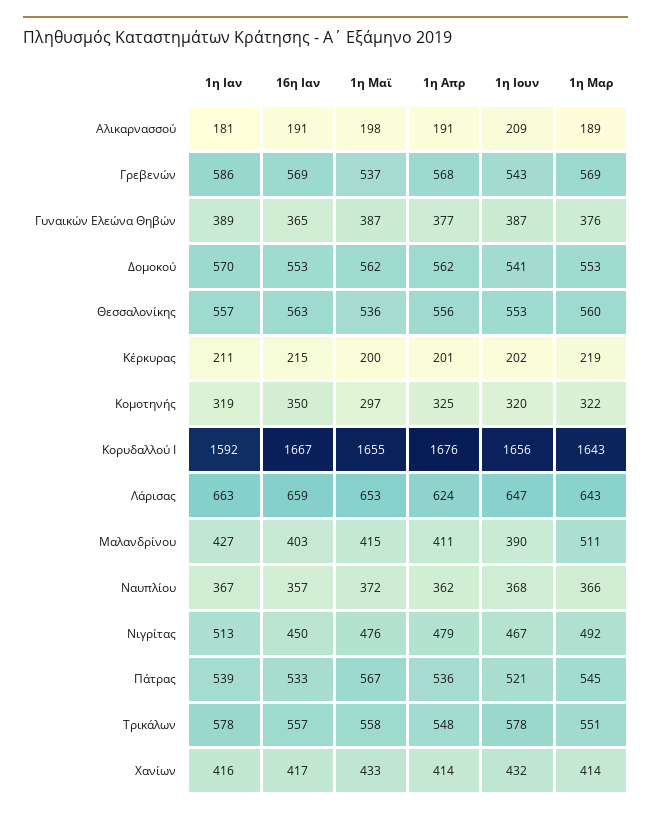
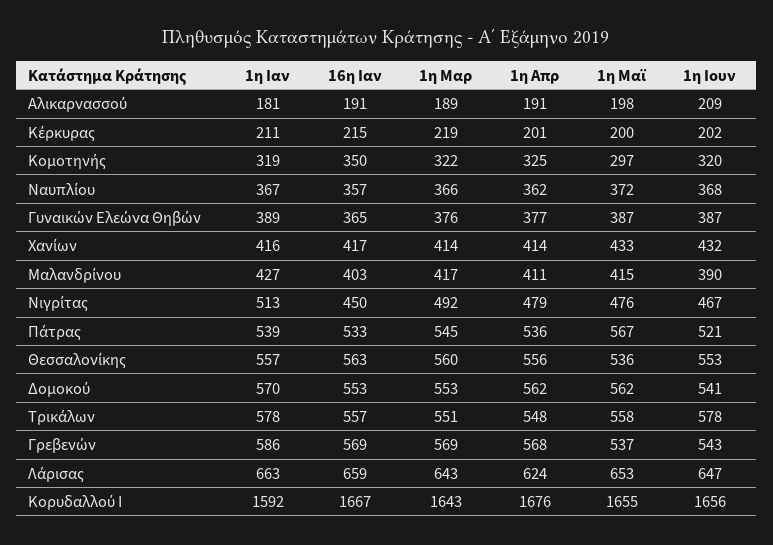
1η Μαρ, Μαλανδρίνου: 511 -> 417

